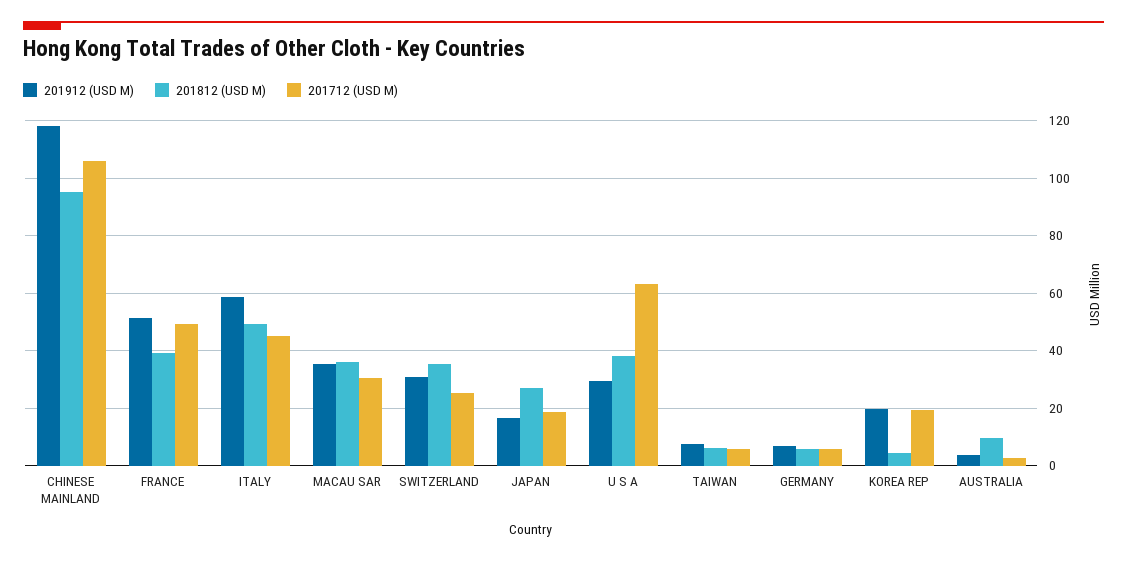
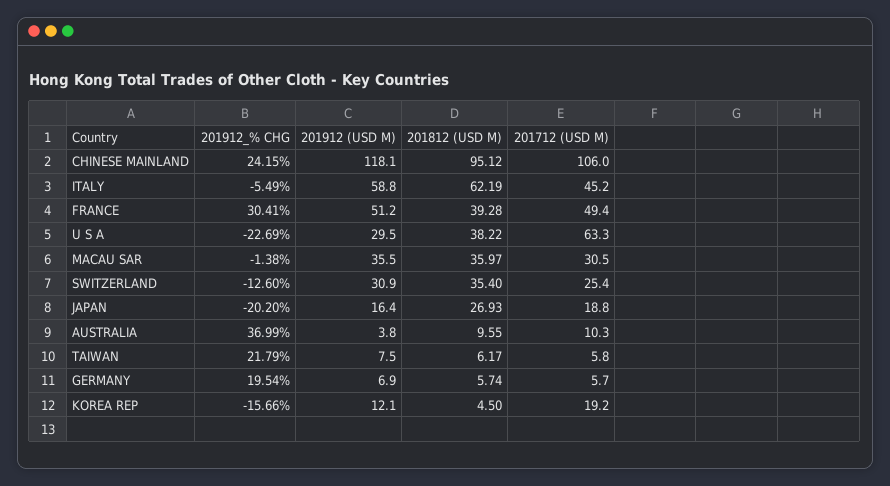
201812 (USD M), ITALY: 50 -> 62.19
201912 (USD M), KOREA REP: 20 -> 12.1
201712 (USD M), AUSTRALIA: 2.5 -> 10.3
201912_% CHG, CHINESE MAINLAND: none -> 24.15
201912_% CHG, ITALY: none -> -5.49
201912_% CHG, FRANCE: none -> 30.41
201912_% CHG, U S A: none -> -22.69
201912_% CHG, MACAU SAR: none -> -1.38
201912_% CHG, SWITZERLAND: none -> -12.6
201912_% CHG, JAPAN: none -> -20.2
201912_% CHG, AUSTRALIA: none -> 36.99
201912_% CHG, TAIWAN: none -> 21.79
201912_% CHG, GERMANY: none -> 19.54
201912_% CHG, KOREA REP: none -> -15.66

